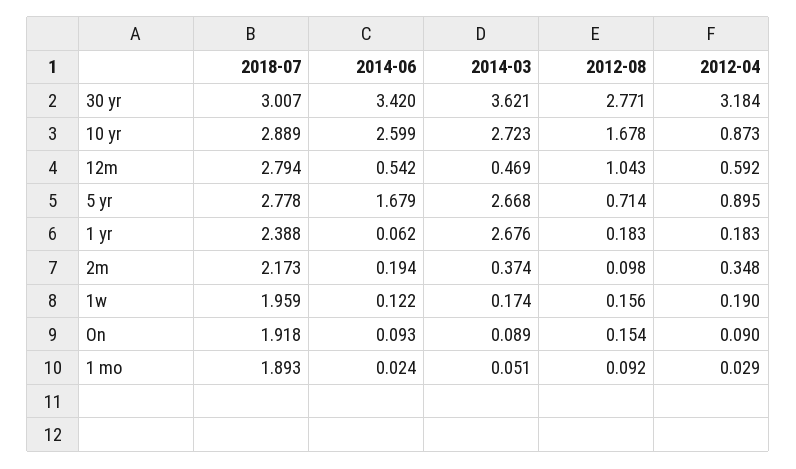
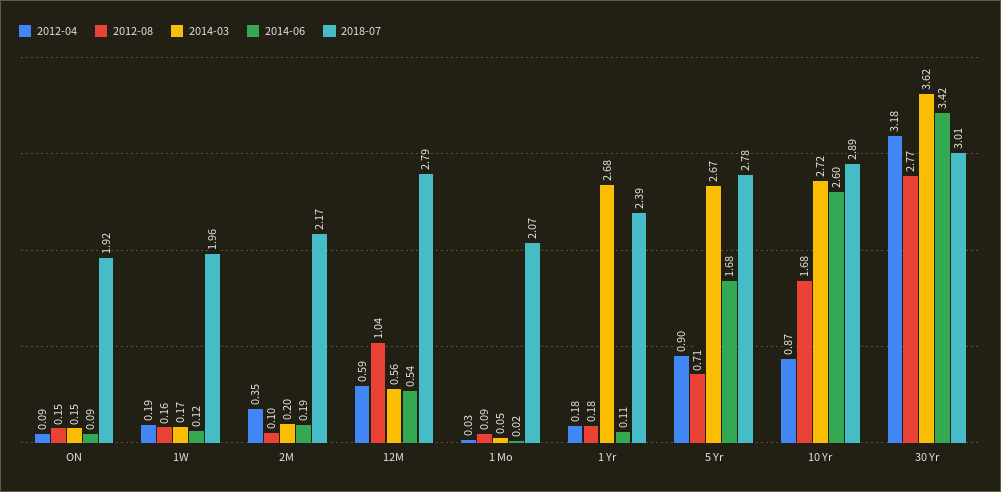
2014-03, 12m: 0.469 -> 0.56
2014-06, 1 yr: 0.062 -> 0.11
2014-03, 2m: 0.374 -> 0.2
2014-03, On: 0.089 -> 0.15
2018-07, 1 mo: 1.893 -> 2.07

